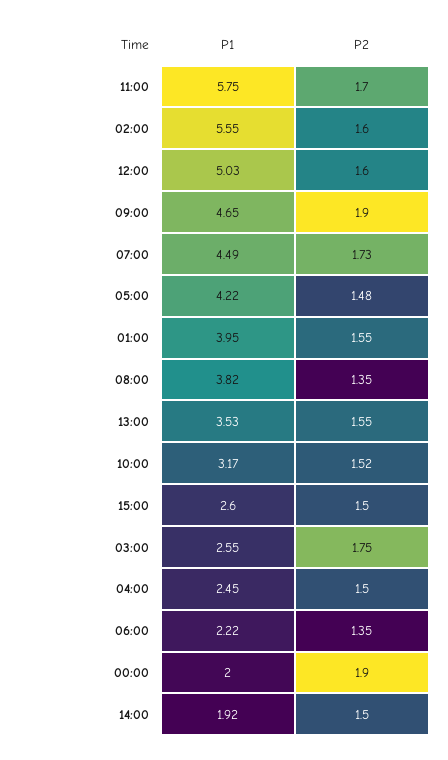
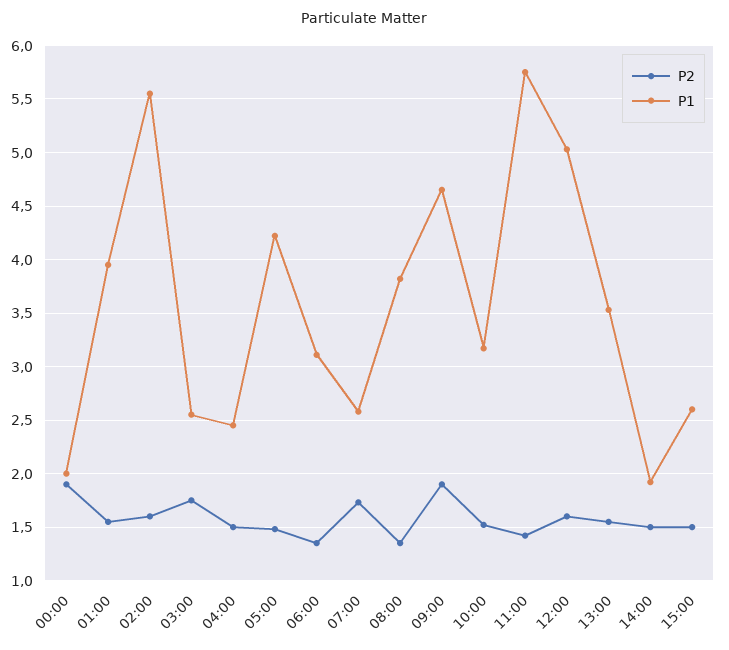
P2, 11:00: 1.7 -> 1.4
P1, 07:00: 4.49 -> 2.6
P1, 06:00: 2.22 -> 3.1

